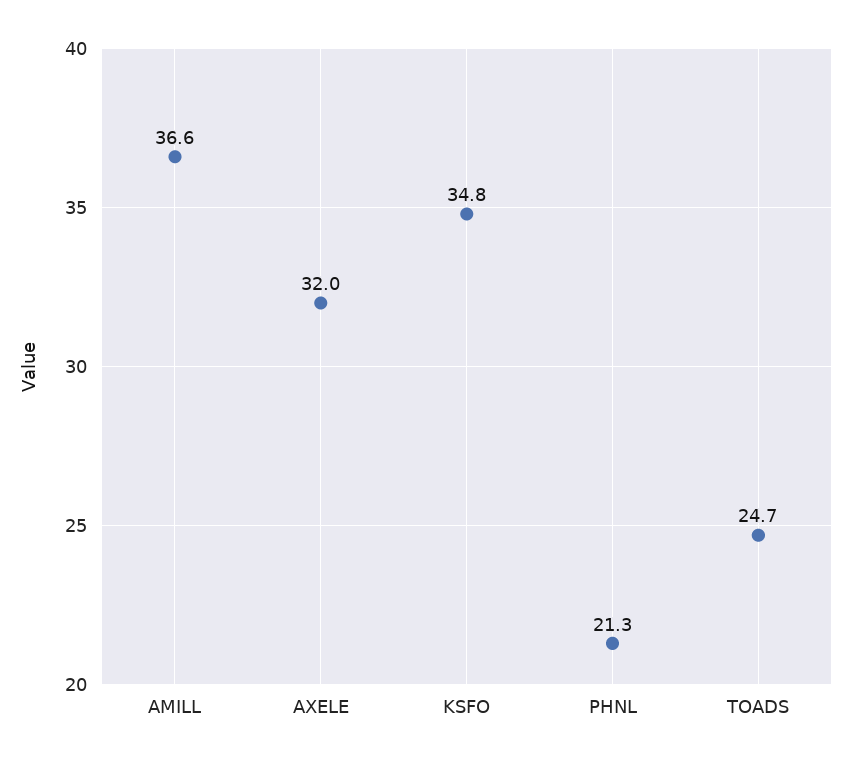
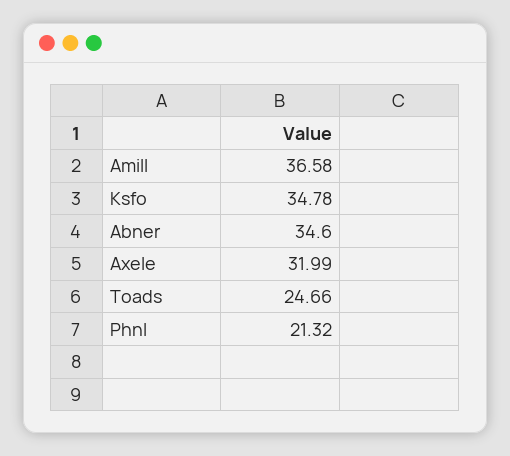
Abner: none -> 34.6

